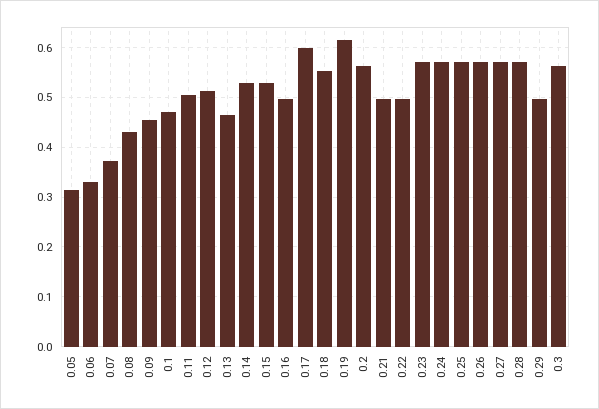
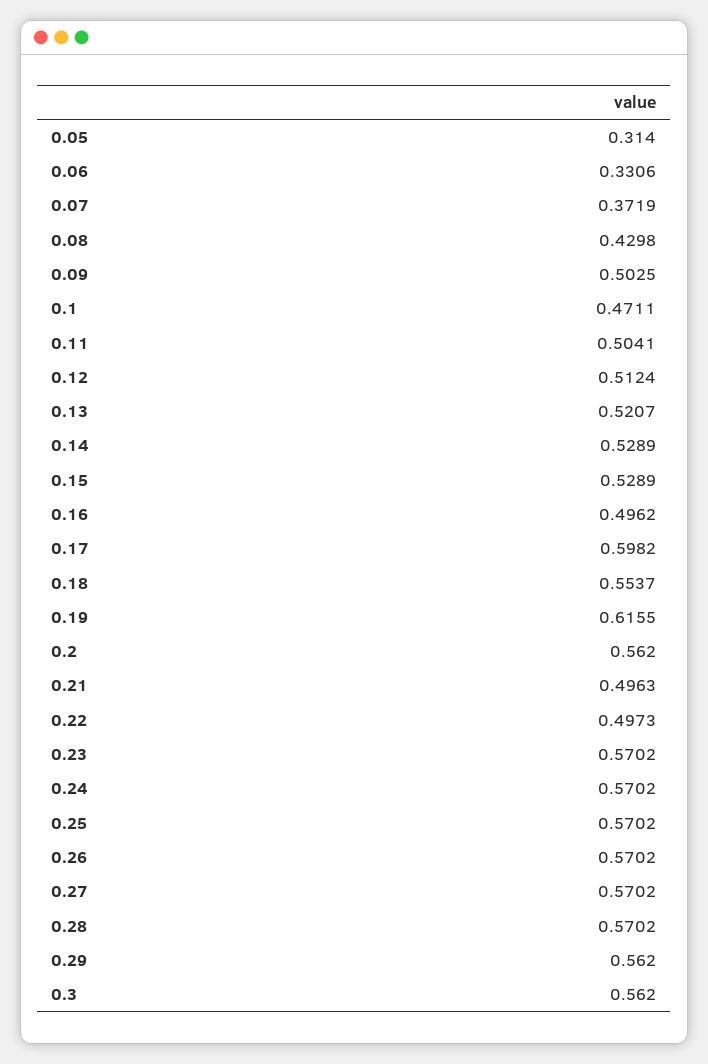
0.09: 0.46 -> 0.5025
0.13: 0.46 -> 0.5207
0.29: 0.5 -> 0.562

